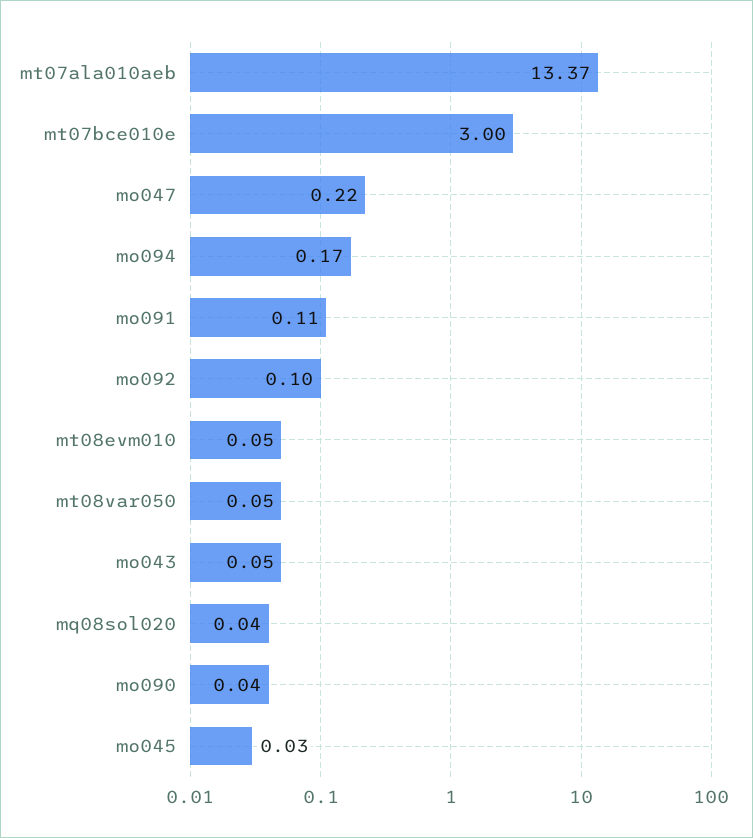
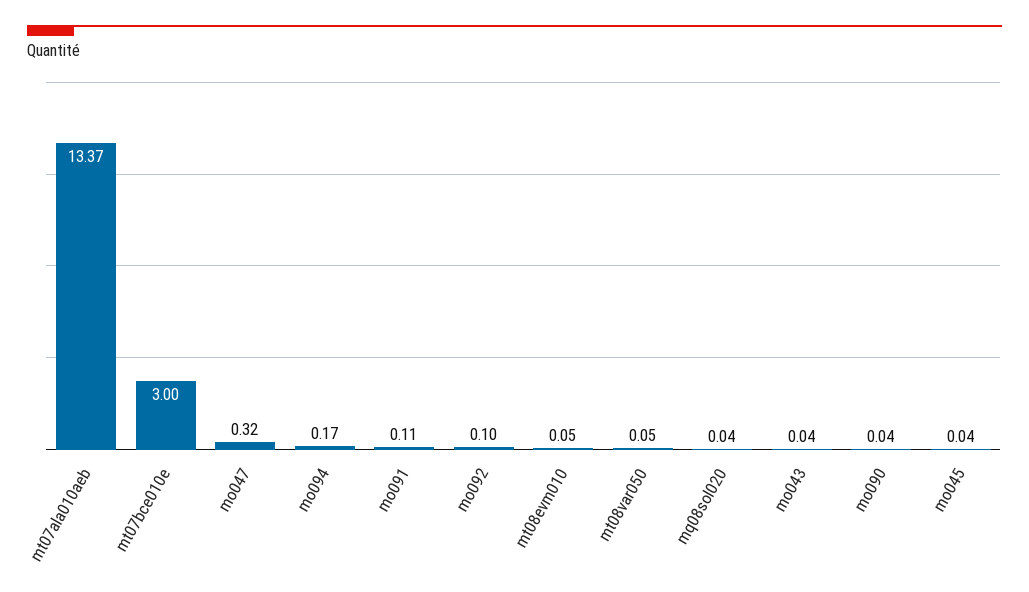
mo047: 0.22 -> 0.32
mo043: 0.05 -> 0.04
mo045: 0.03 -> 0.04

